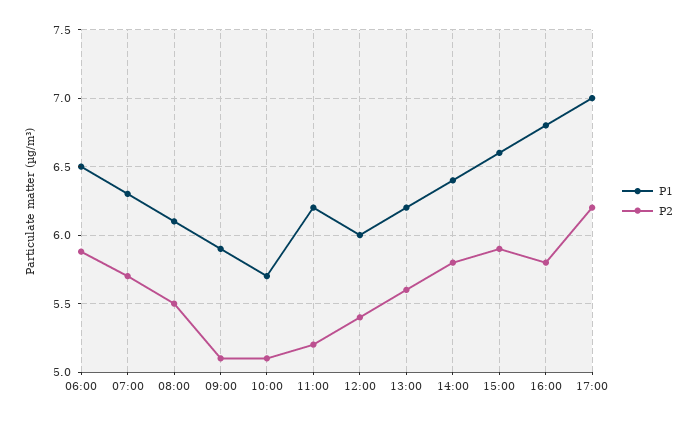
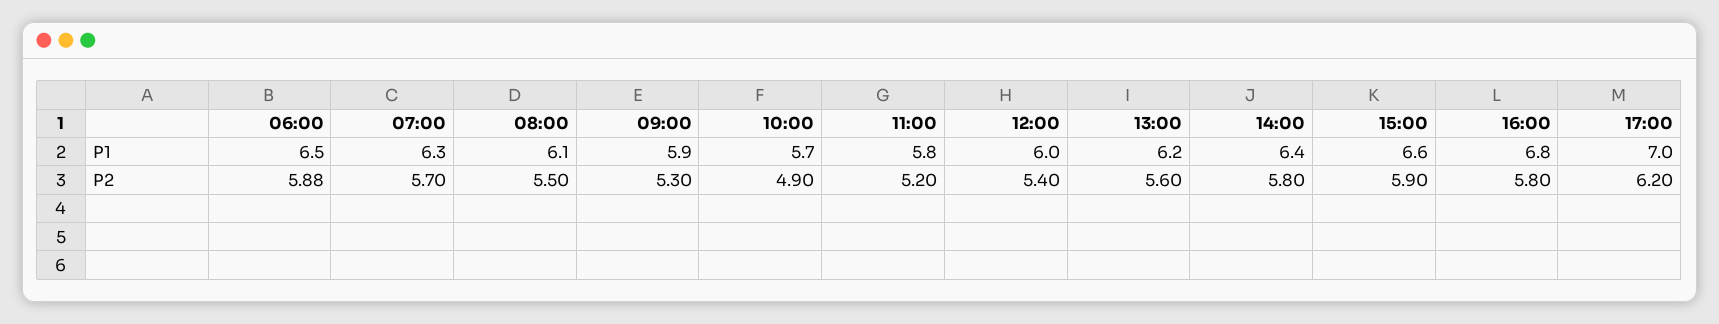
P2, 09:00: 5.1 -> 5.3
P2, 10:00: 5.1 -> 4.9
P1, 11:00: 6.2 -> 5.8

